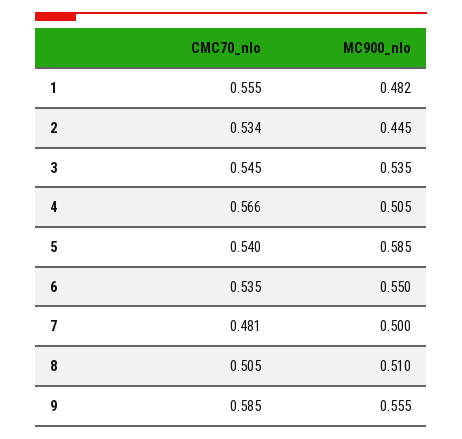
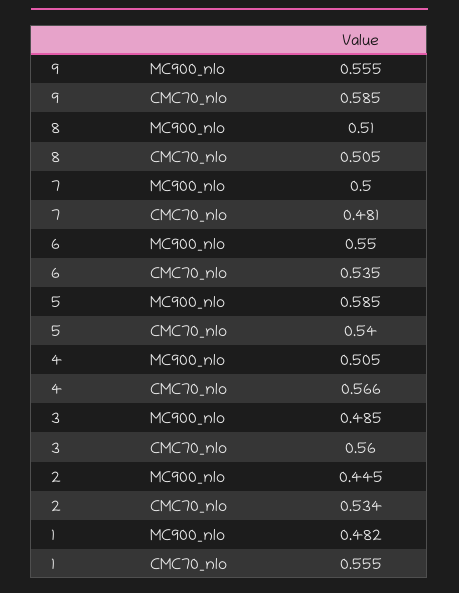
CMC70_nlo, 3: 0.545 -> 0.56
MC900_nlo, 3: 0.535 -> 0.485

